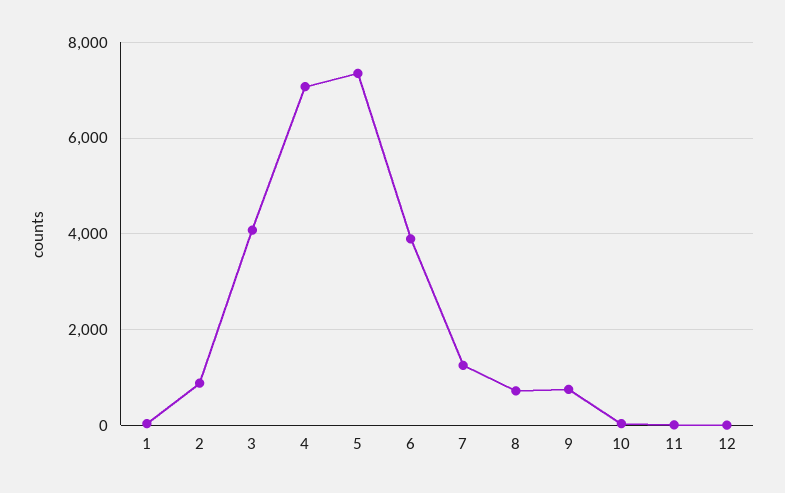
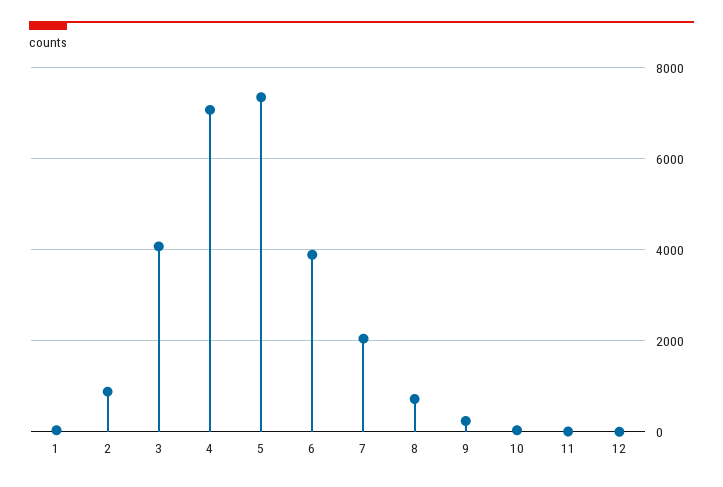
7: 1200 -> 2000
9: 800 -> 200

